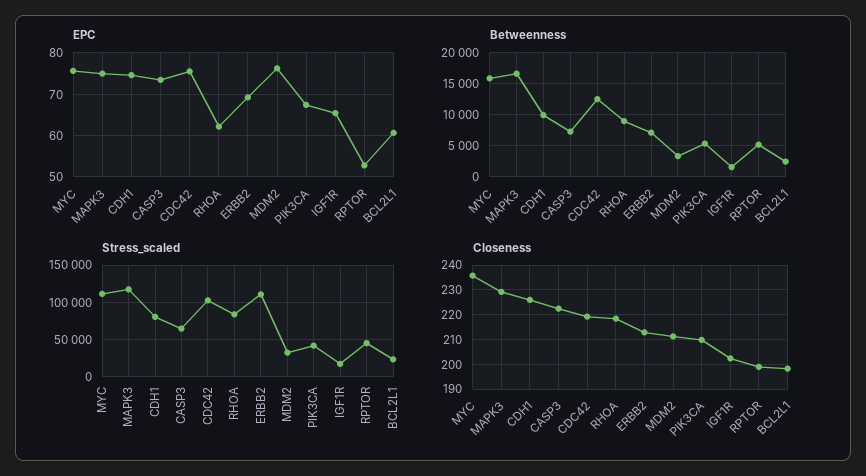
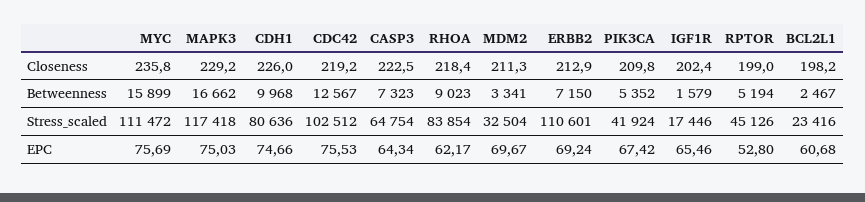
EPC, CASP3: 74 -> 64.34
EPC, MDM2: 76 -> 69.67

